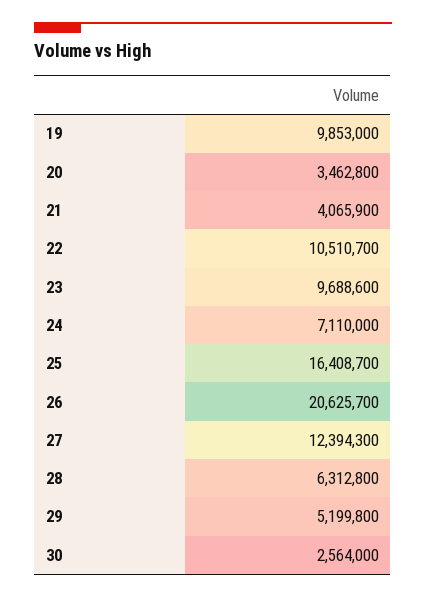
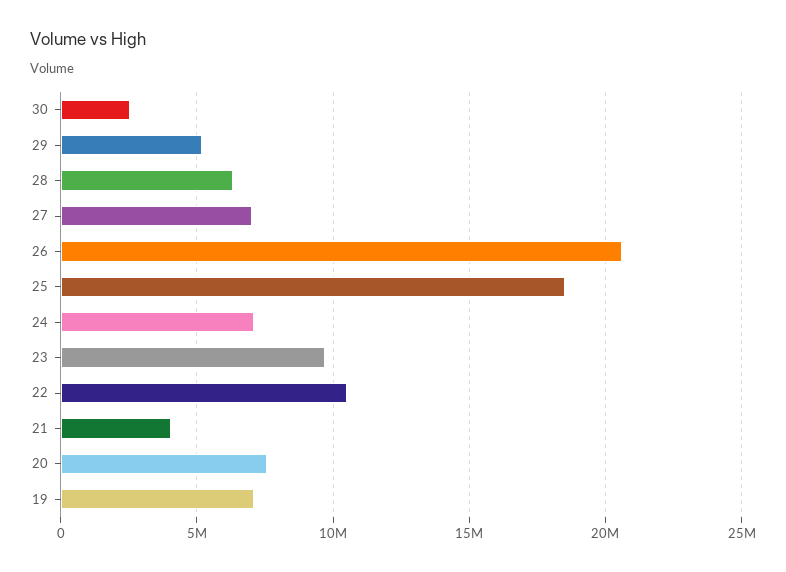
19: 9853000 -> 7000000
20: 3462800 -> 7500000
25: 16408700 -> 18500000
27: 12394300 -> 7000000

